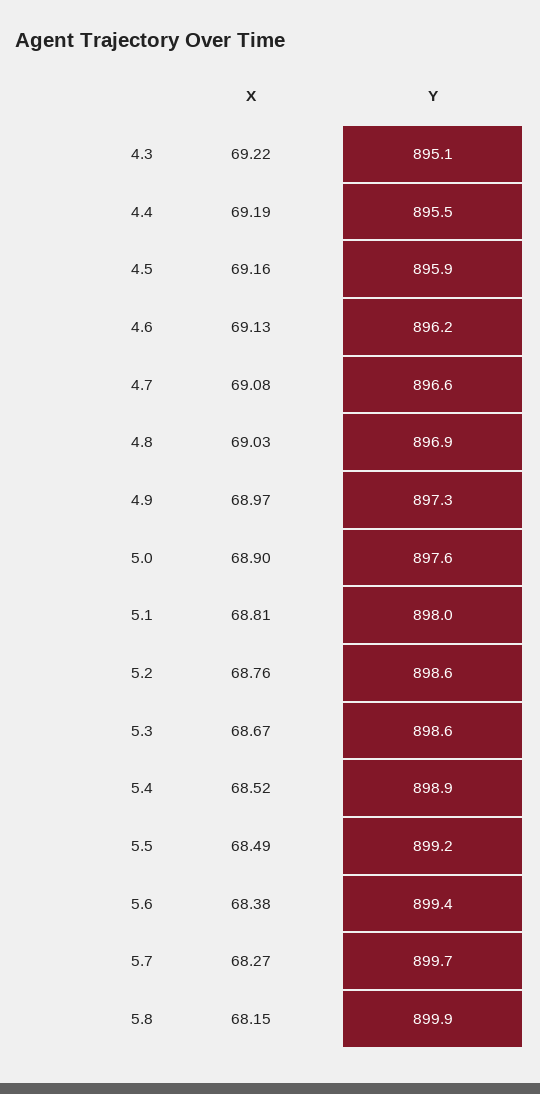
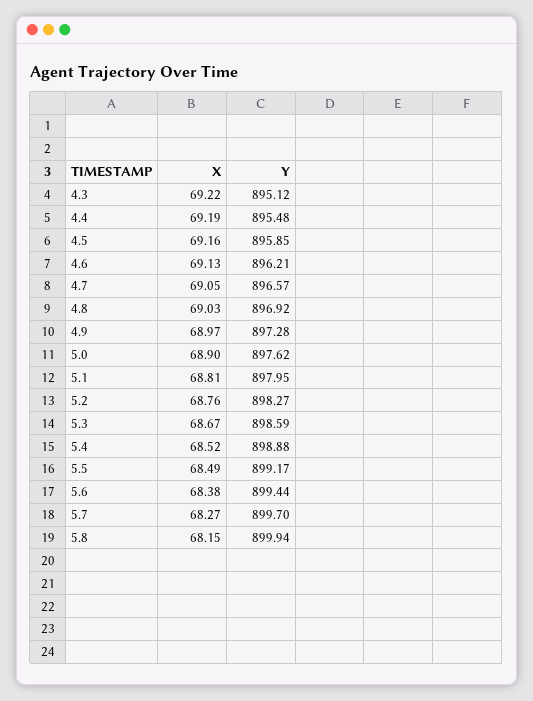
X, 4.7: 69.08 -> 69.05
Y, 5.2: 898.6 -> 898.27

